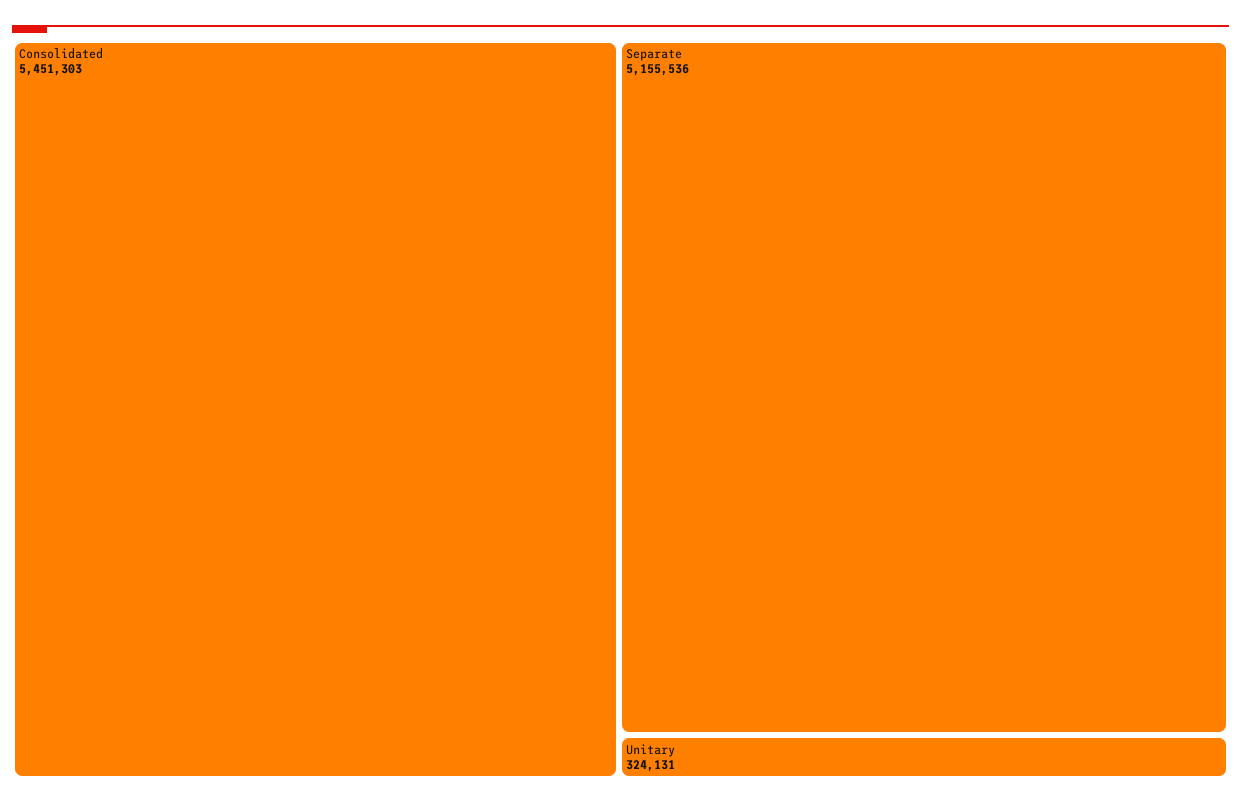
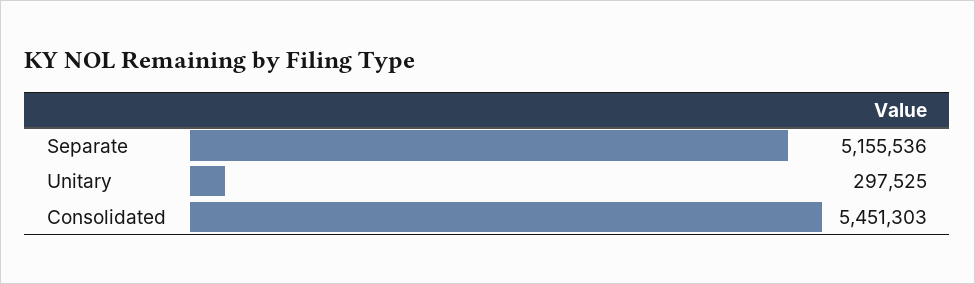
Unitary: 324131 -> 297525

